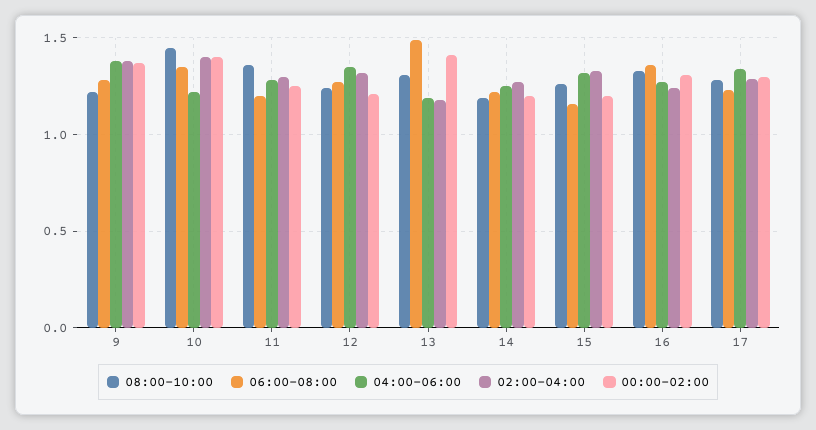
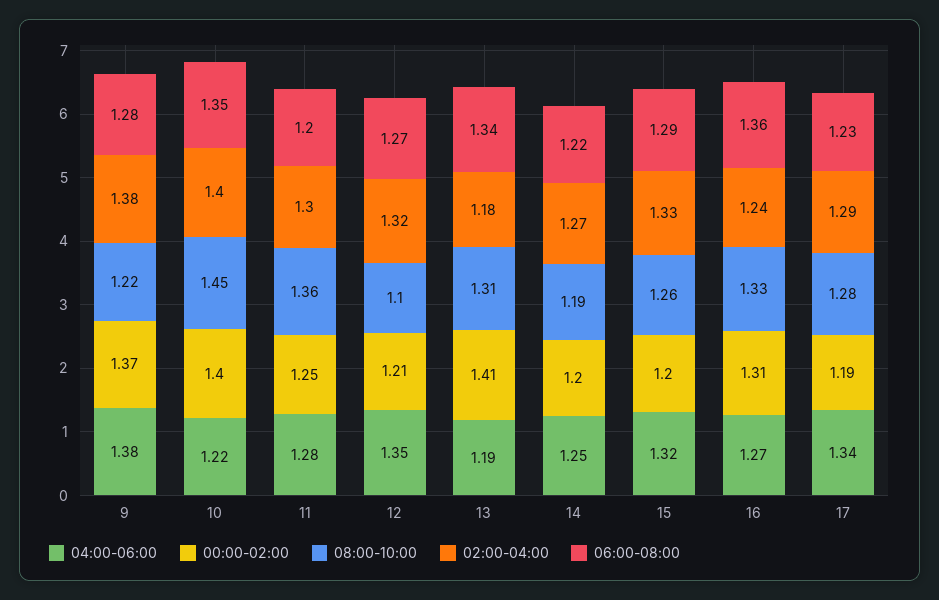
08:00-10:00, 12: 1.25 -> 1.1
06:00-08:00, 13: 1.5 -> 1.34
06:00-08:00, 15: 1.15 -> 1.29
00:00-02:00, 17: 1.3 -> 1.19

